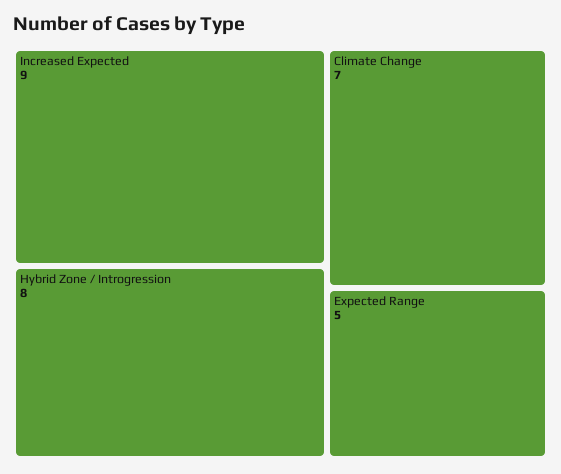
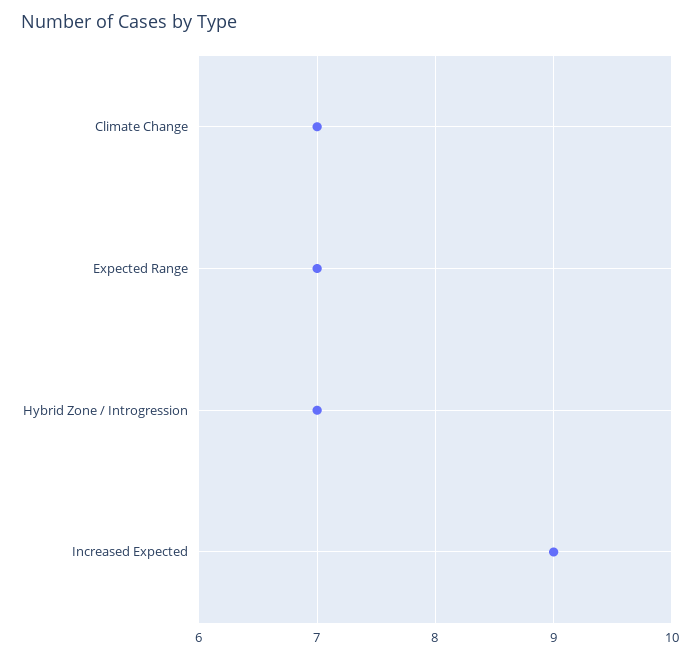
Hybrid Zone / Introgression: 8 -> 7
Expected Range: 5 -> 7

